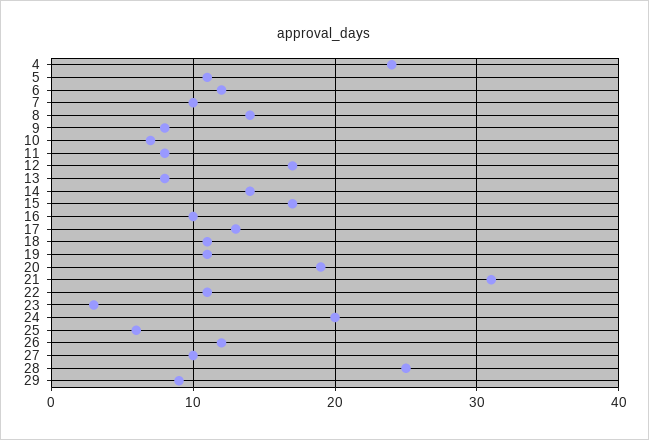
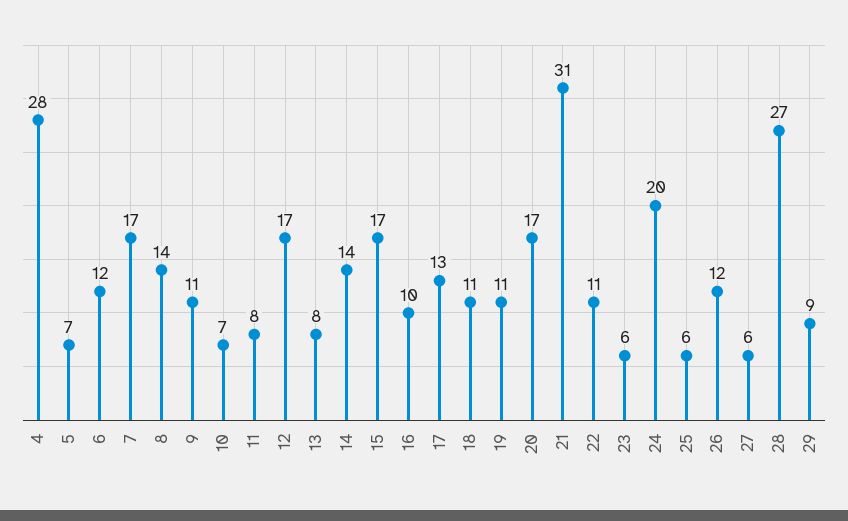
4: 24 -> 28
5: 11 -> 7
7: 10 -> 17
9: 8 -> 11
20: 19 -> 17
23: 3 -> 6
27: 10 -> 6
28: 25 -> 27

